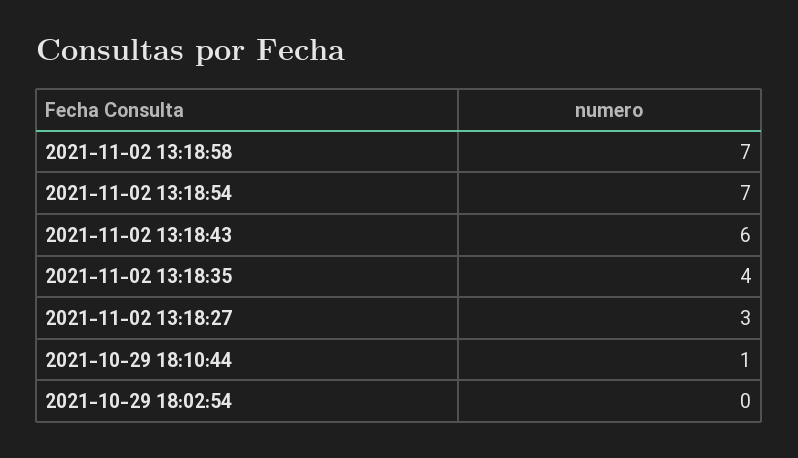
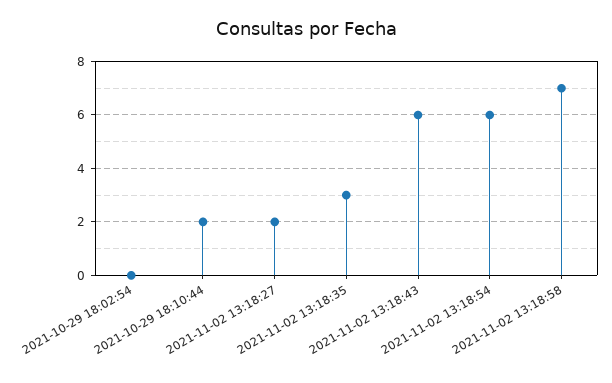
2021-11-02 13:18:54: 7 -> 6
2021-11-02 13:18:35: 4 -> 3
2021-11-02 13:18:27: 3 -> 2
2021-10-29 18:10:44: 1 -> 2

